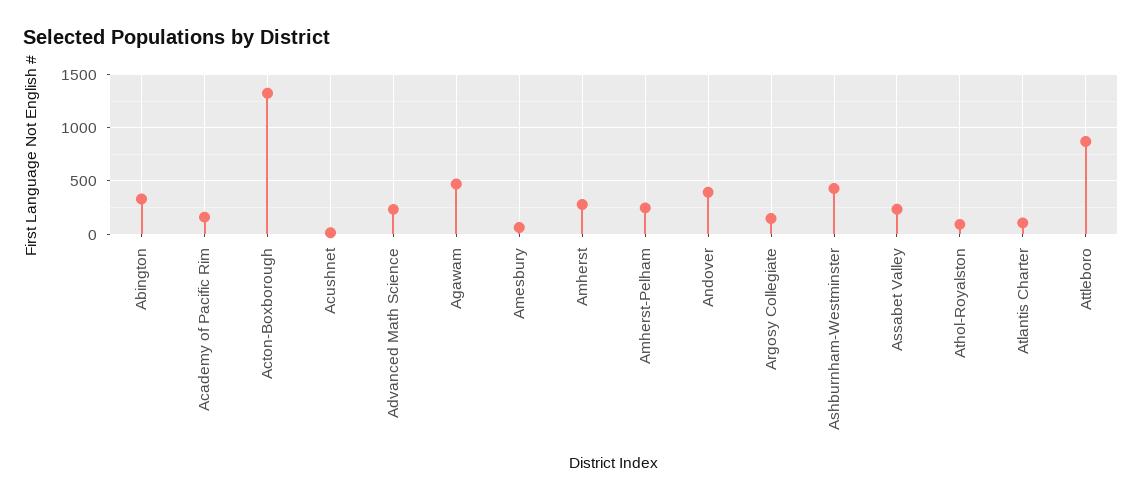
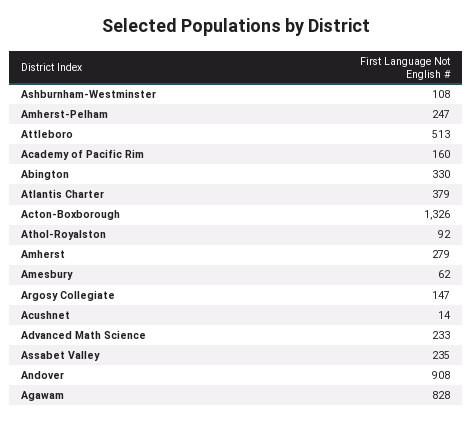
Agawam: 500 -> 828
Andover: 400 -> 908
Ashburnham-Westminster: 400 -> 108
Atlantis Charter: 100 -> 379
Attleboro: 900 -> 513

